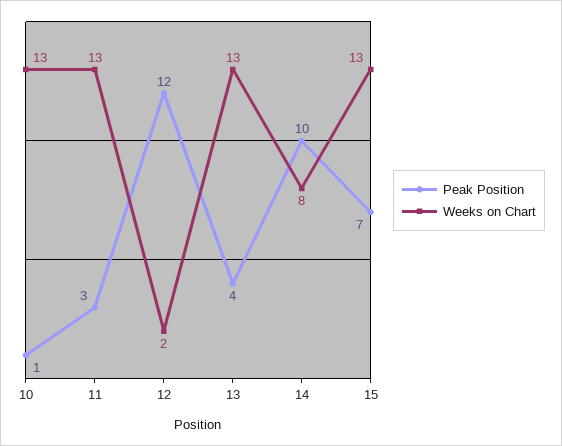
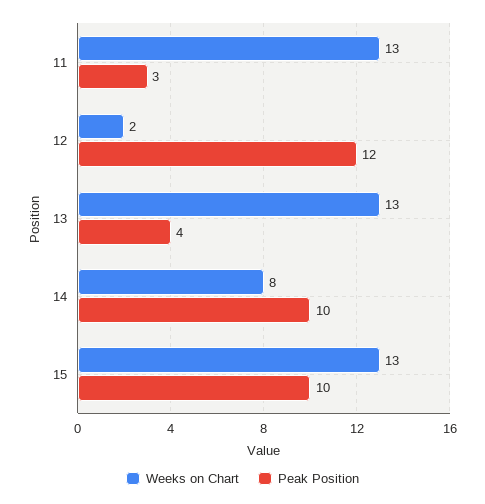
Peak Position, 10: 1 -> none
Weeks on Chart, 10: 13 -> none
Peak Position, 15: 7 -> 10

